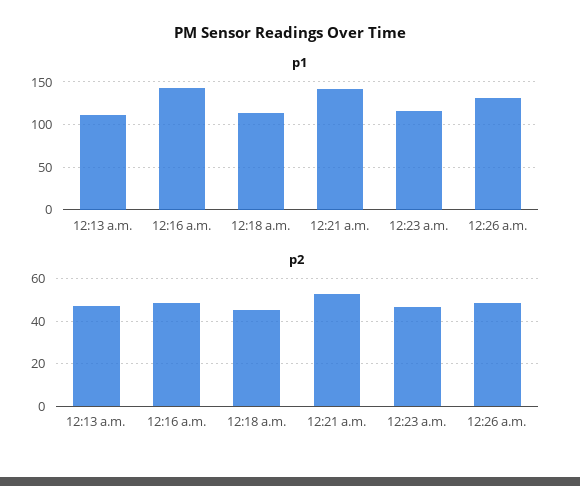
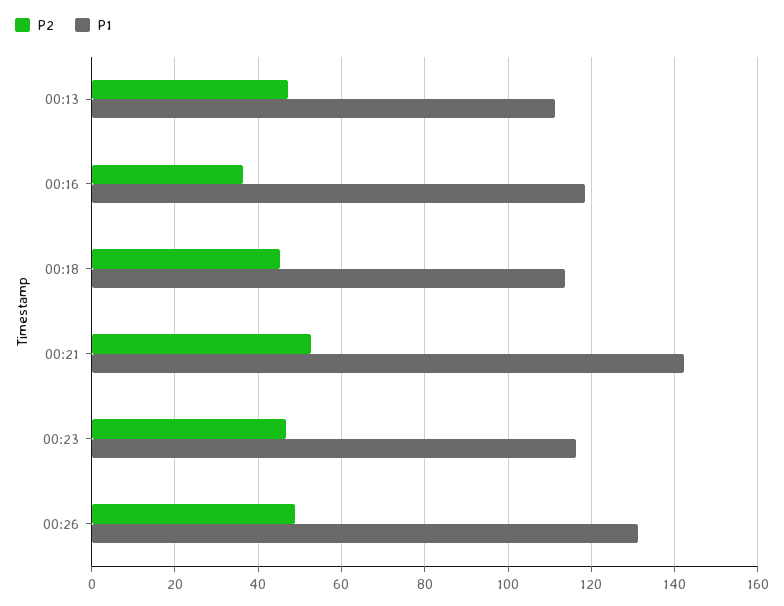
p1, 12:16 a.m.: 140 -> 118
p2, 12:16 a.m.: 50 -> 36

